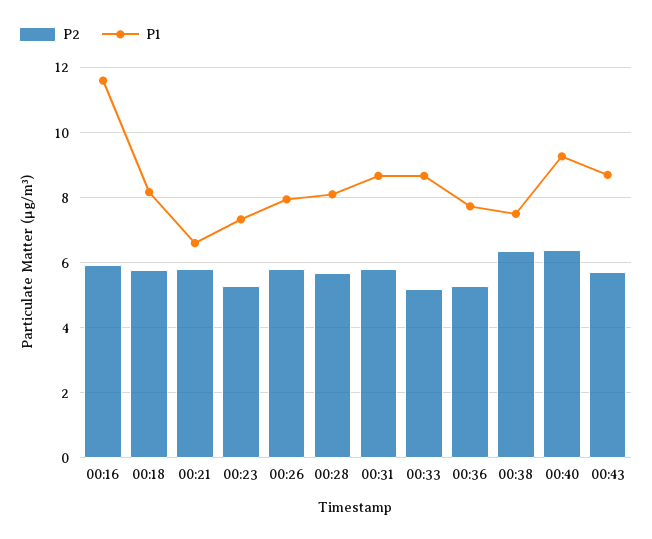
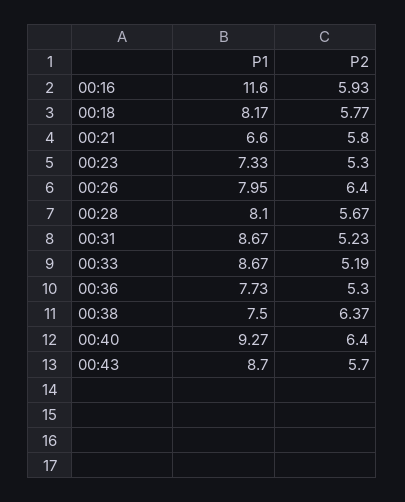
P2, 00:26: 5.8 -> 6.4
P2, 00:31: 5.8 -> 5.23

